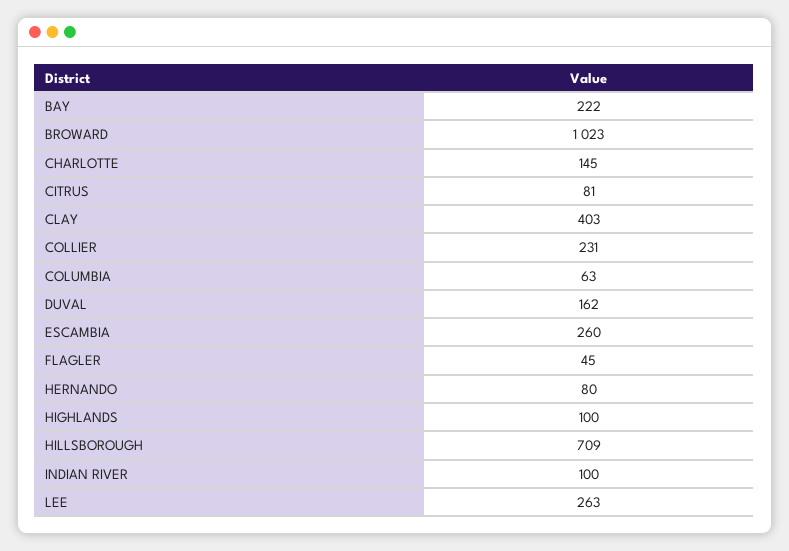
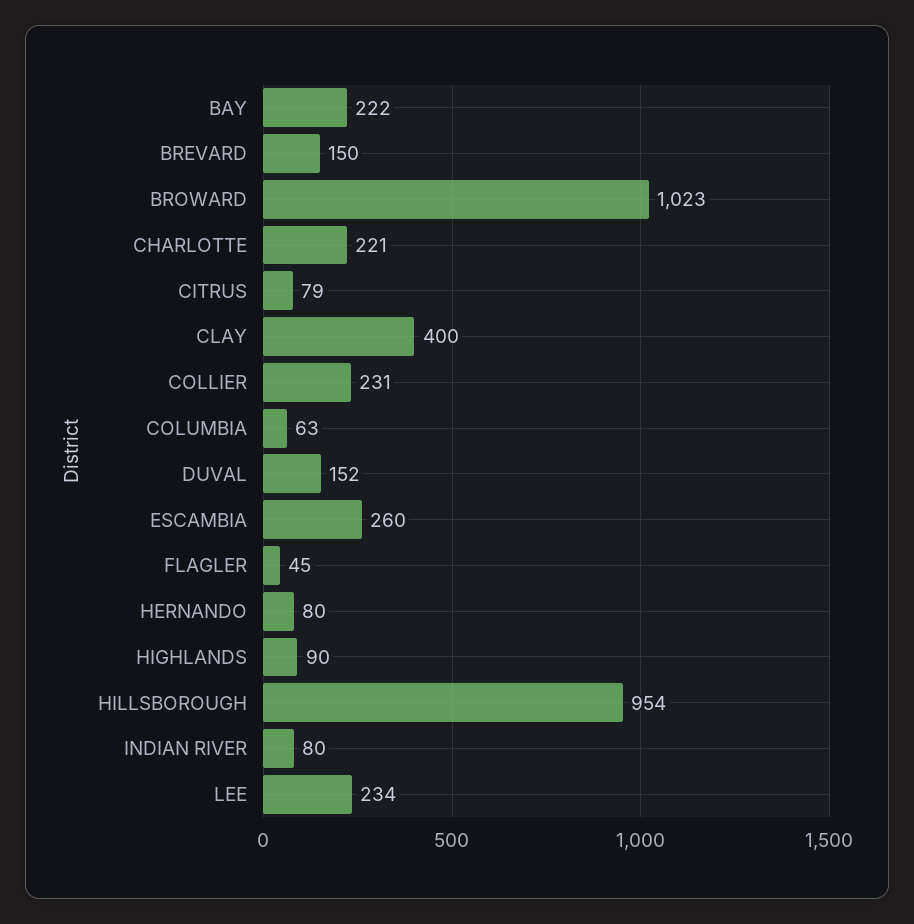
CHARLOTTE: 145 -> 221
CITRUS: 81 -> 79
CLAY: 403 -> 400
DUVAL: 162 -> 152
HIGHLANDS: 100 -> 90
HILLSBOROUGH: 709 -> 954
INDIAN RIVER: 100 -> 80
LEE: 263 -> 234
BREVARD: none -> 150

